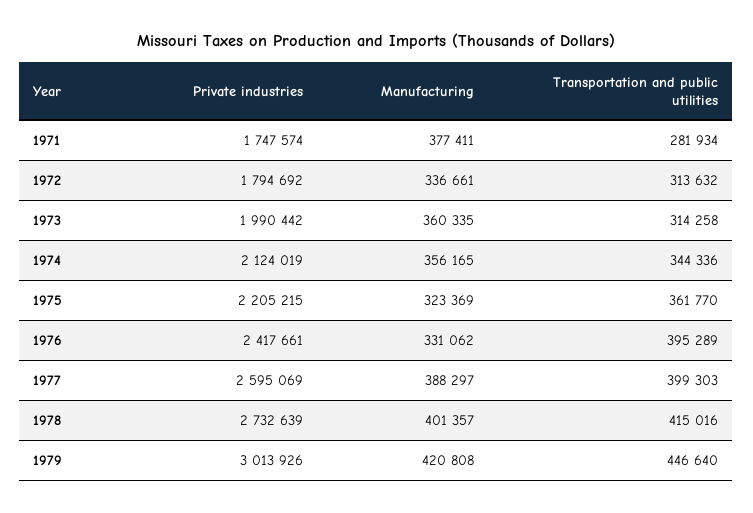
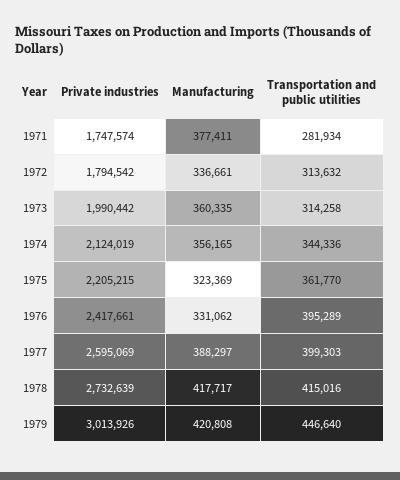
Private industries, 1972: 1794692 -> 1794542
Manufacturing, 1978: 401357 -> 417717

